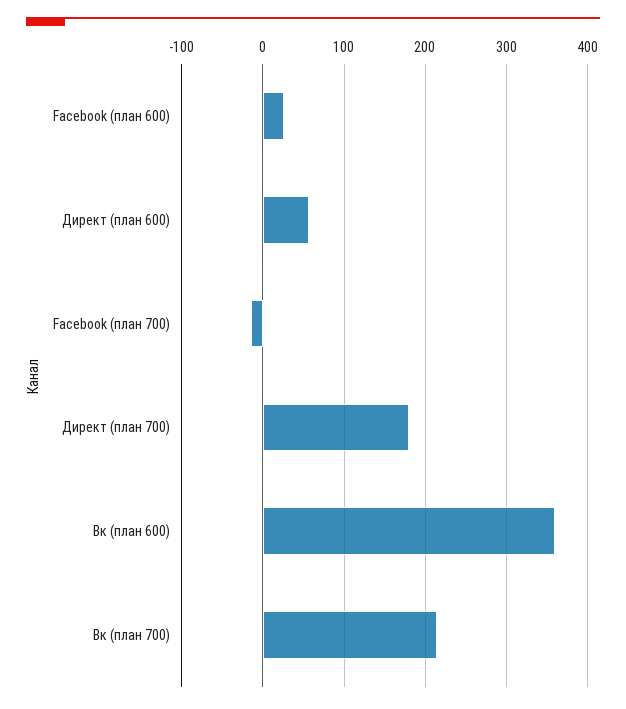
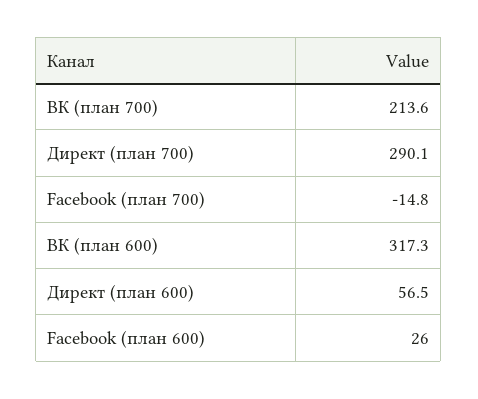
Директ (план 700): 180 -> 290.1
Вк (план 600): 360 -> 317.3

